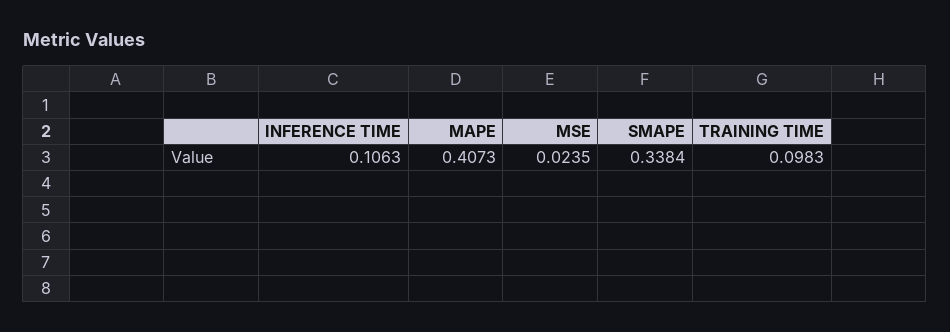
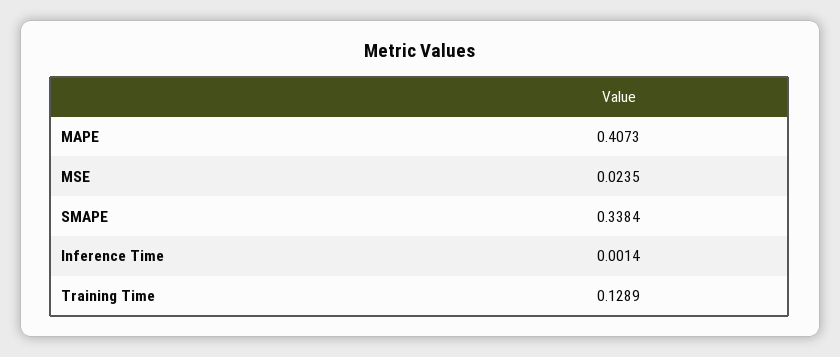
INFERENCE TIME: 0.1063 -> 0.0014
TRAINING TIME: 0.0983 -> 0.1289

